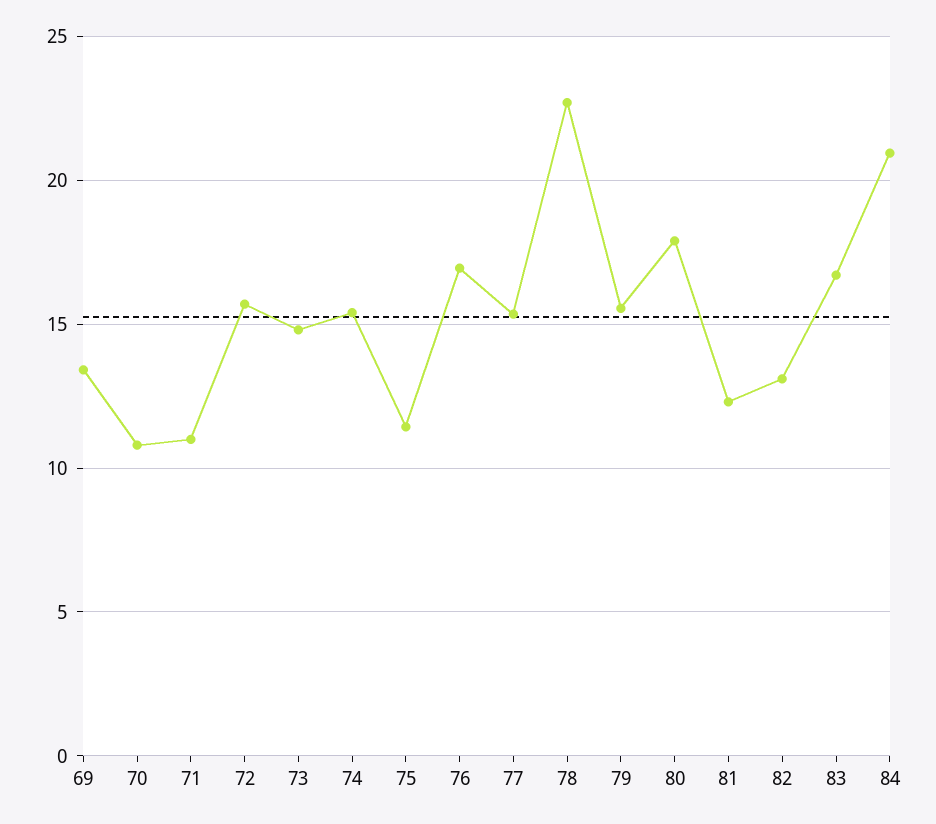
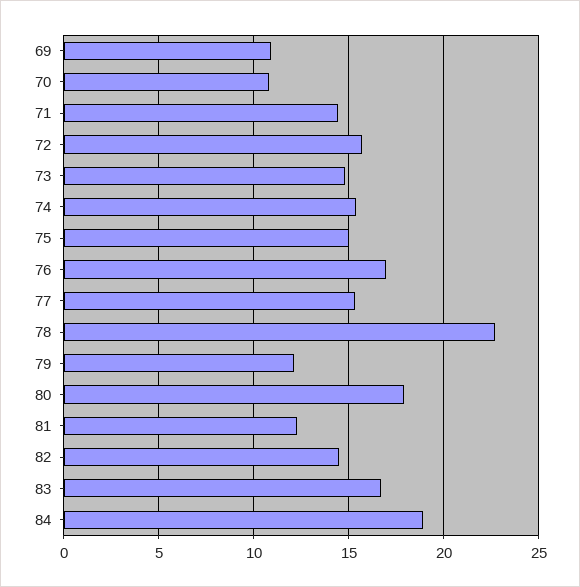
69: 13.5 -> 11
71: 11 -> 14.5
75: 11.5 -> 15
79: 15.5 -> 12
82: 13 -> 14.5
84: 21 -> 19

